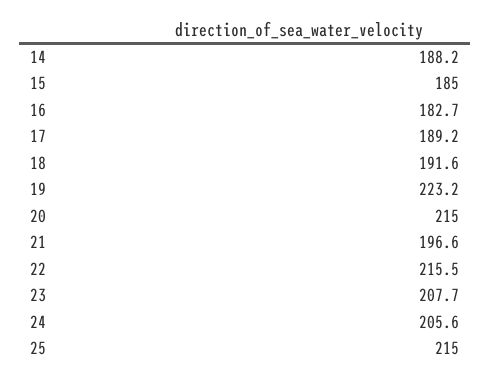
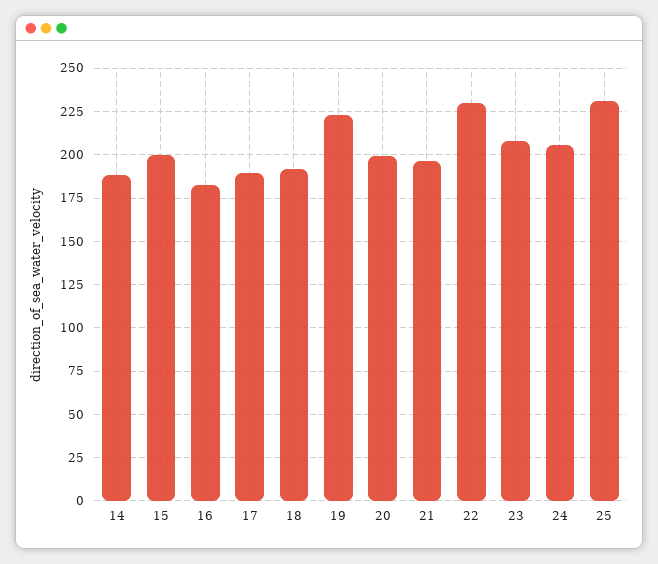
15: 185 -> 200
20: 215 -> 200
22: 215.5 -> 230
25: 215 -> 230

